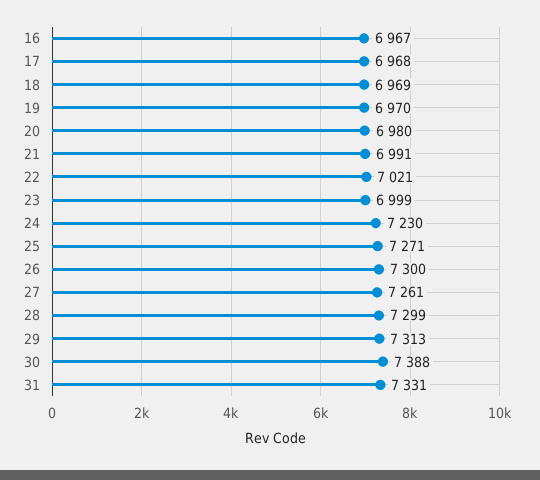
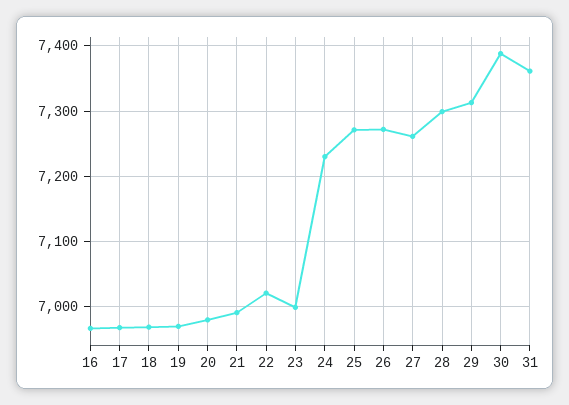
26: 7300 -> 7270
31: 7331 -> 7360

